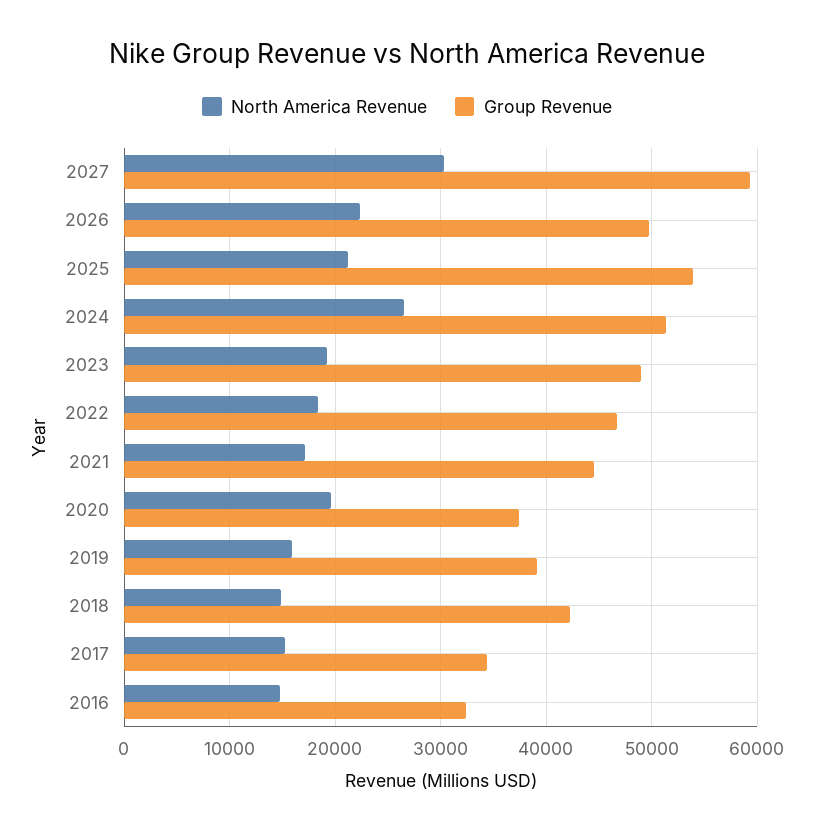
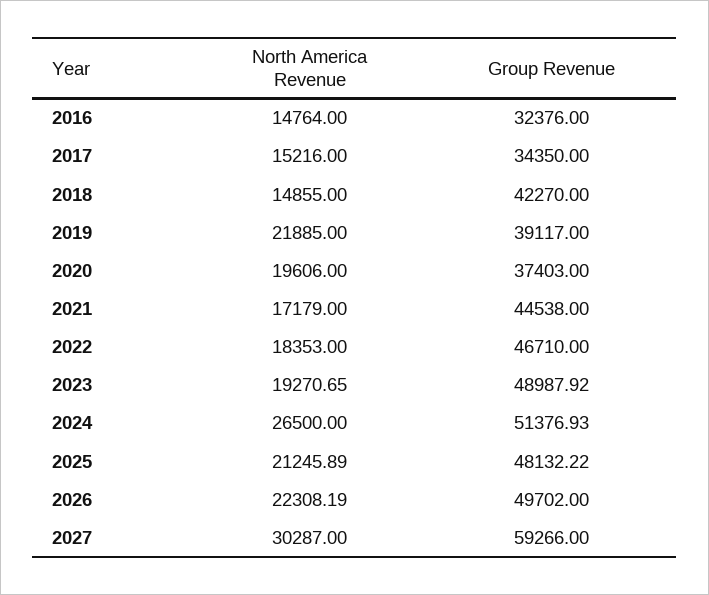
Group Revenue, 2025: 54000 -> 48132.22
North America Revenue, 2019: 16000 -> 21885

